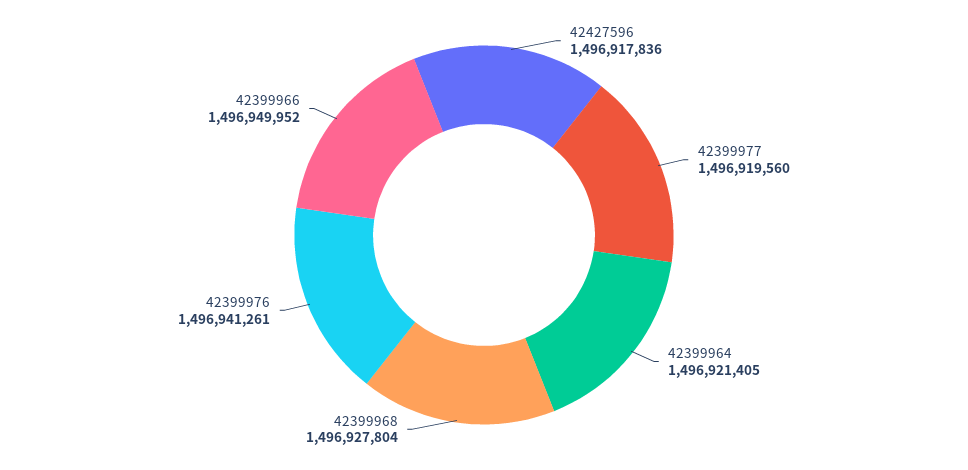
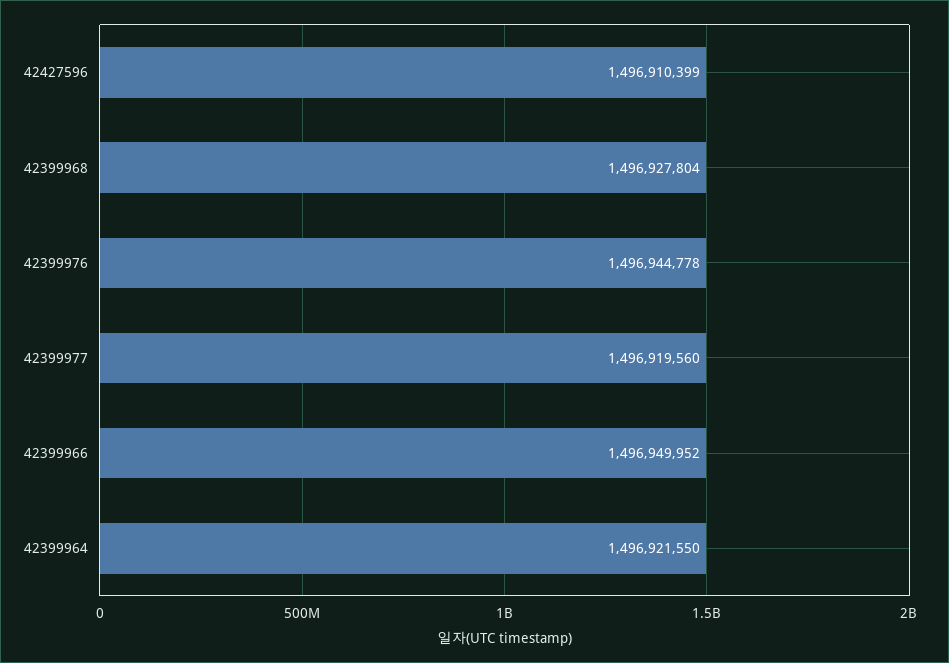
42427596: 1496917836 -> 1496910399
42399964: 1496921405 -> 1496921550
42399976: 1496941261 -> 1496944778

